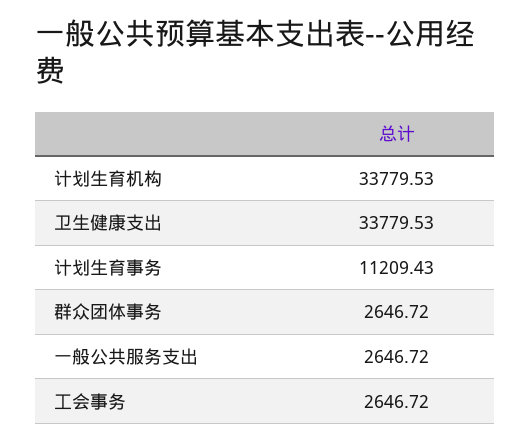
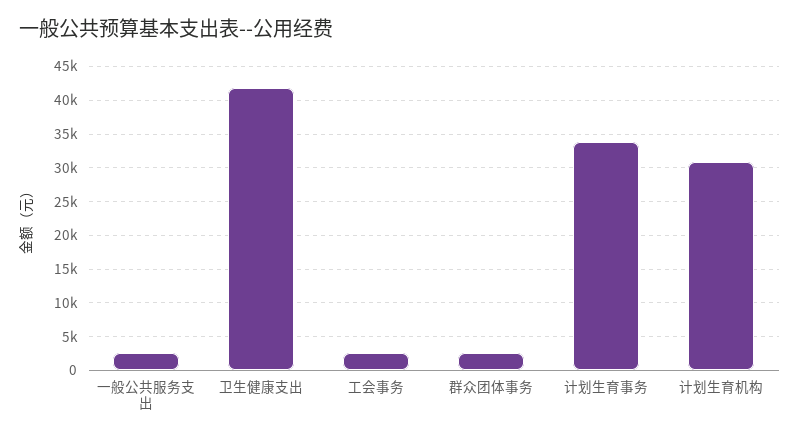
计划生育机构: 33779.53 -> 31000
卫生健康支出: 33779.53 -> 42000
计划生育事务: 11209.43 -> 34000

